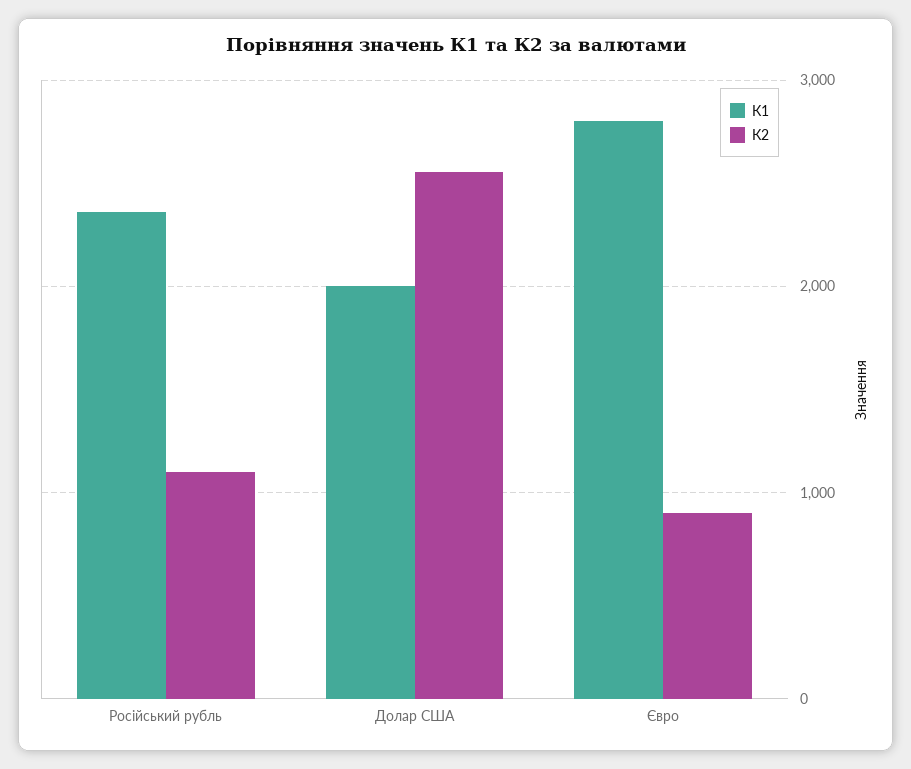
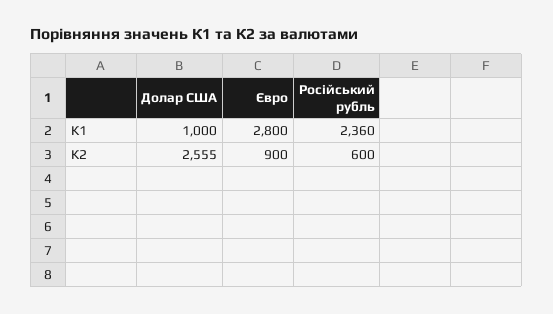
К2, Російський рубль: 1100 -> 600
К1, Долар США: 2000 -> 1000

